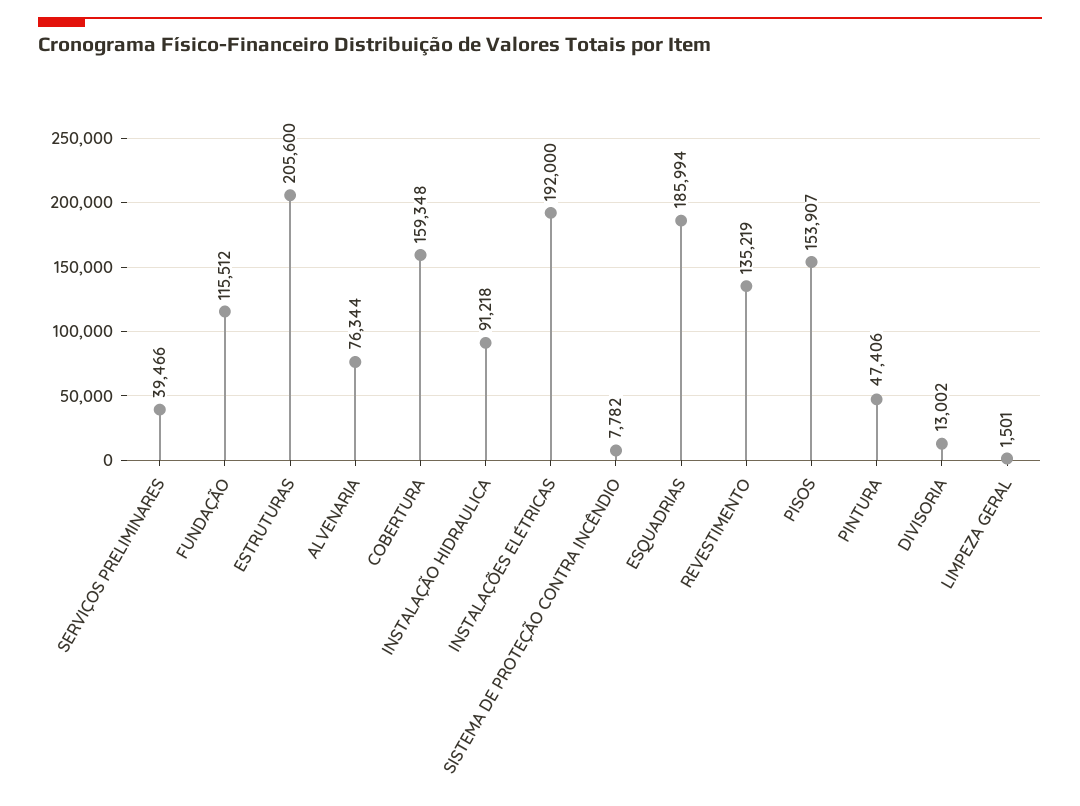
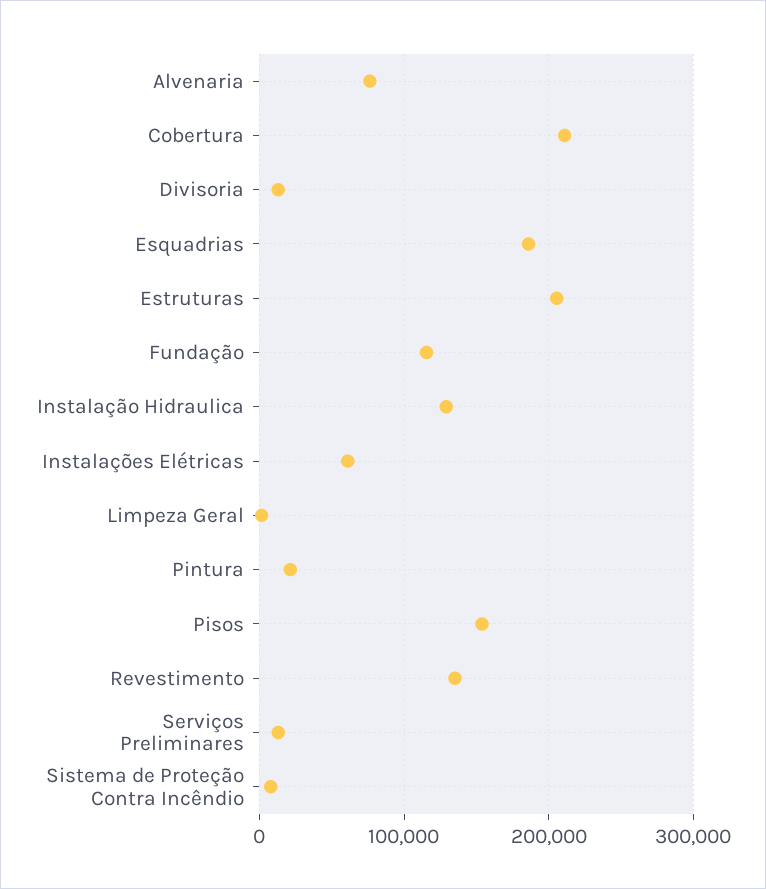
SERVIÇOS PRELIMINARES: 39466 -> 10000
COBERTURA: 159348 -> 210000
INSTALAÇÃO HIDRAULICA: 91218 -> 130000
INSTALAÇÕES ELÉTRICAS: 192000 -> 60000
PINTURA: 47406 -> 20000

